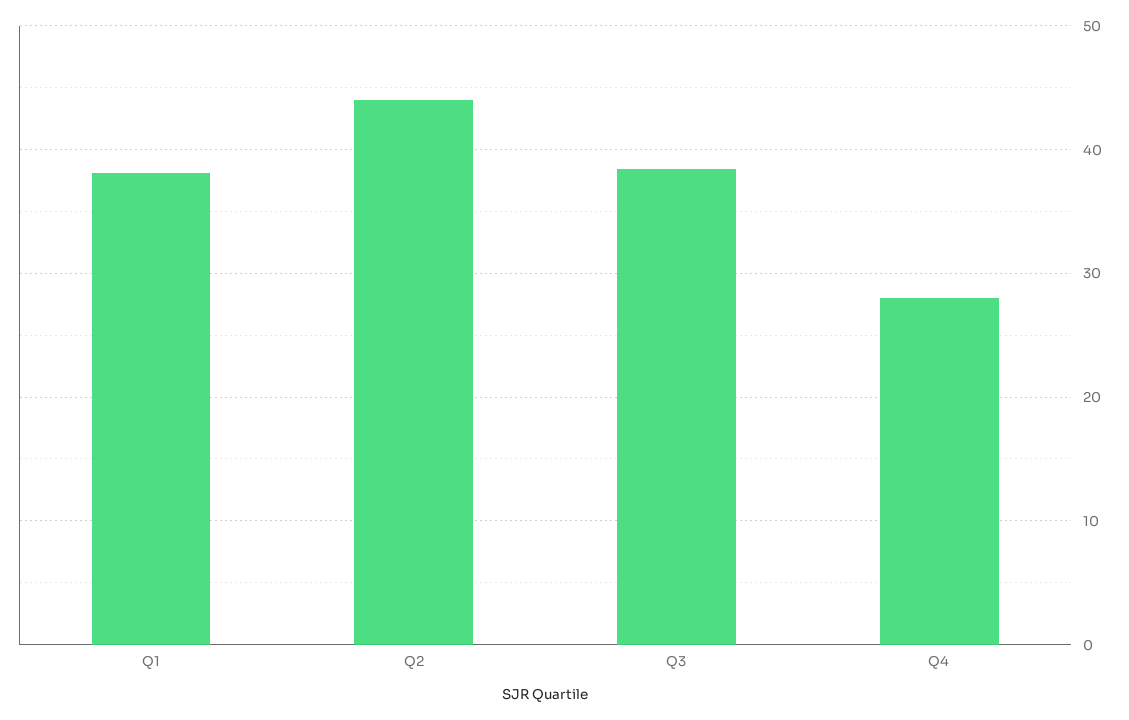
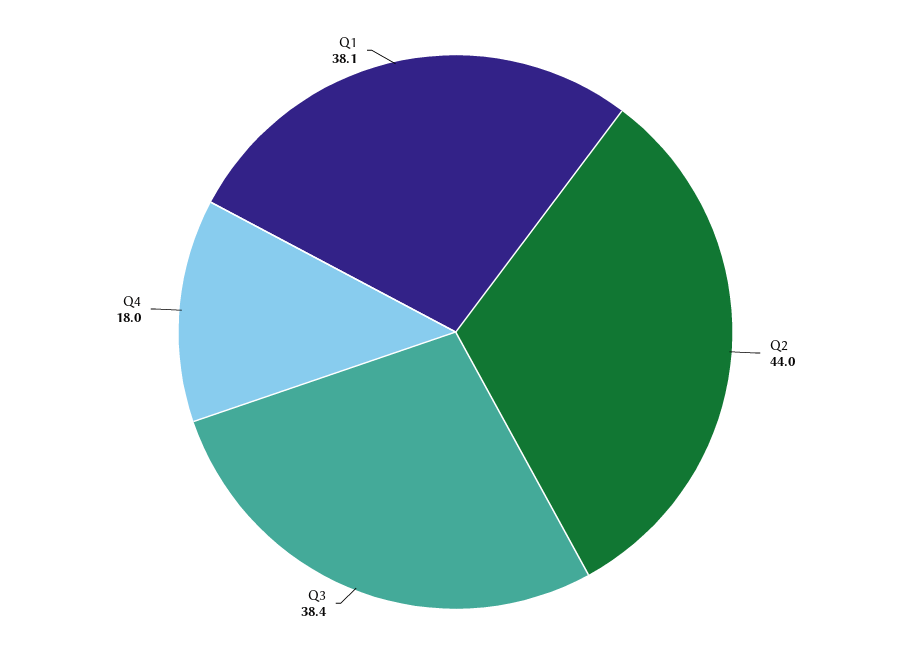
Q4: 28 -> 18

